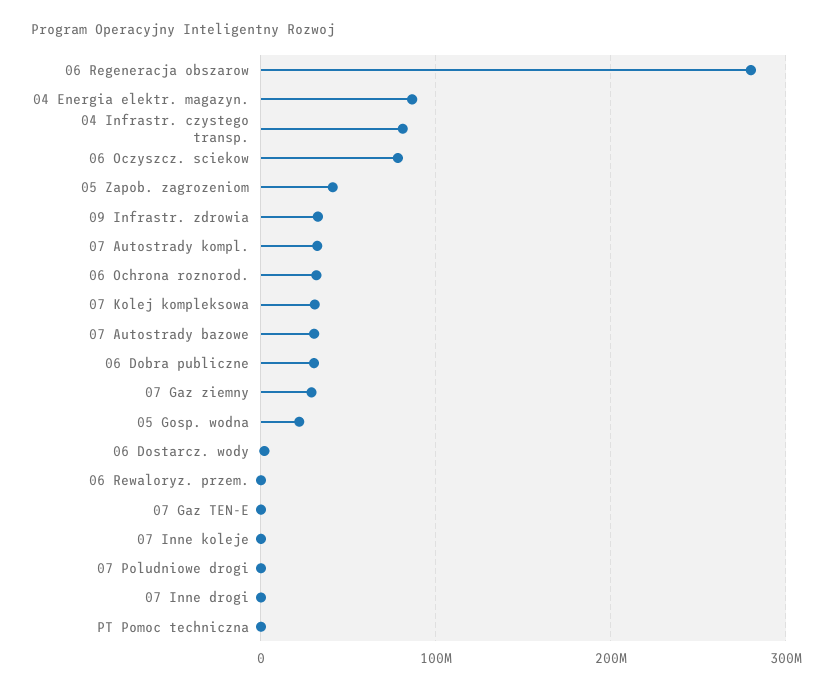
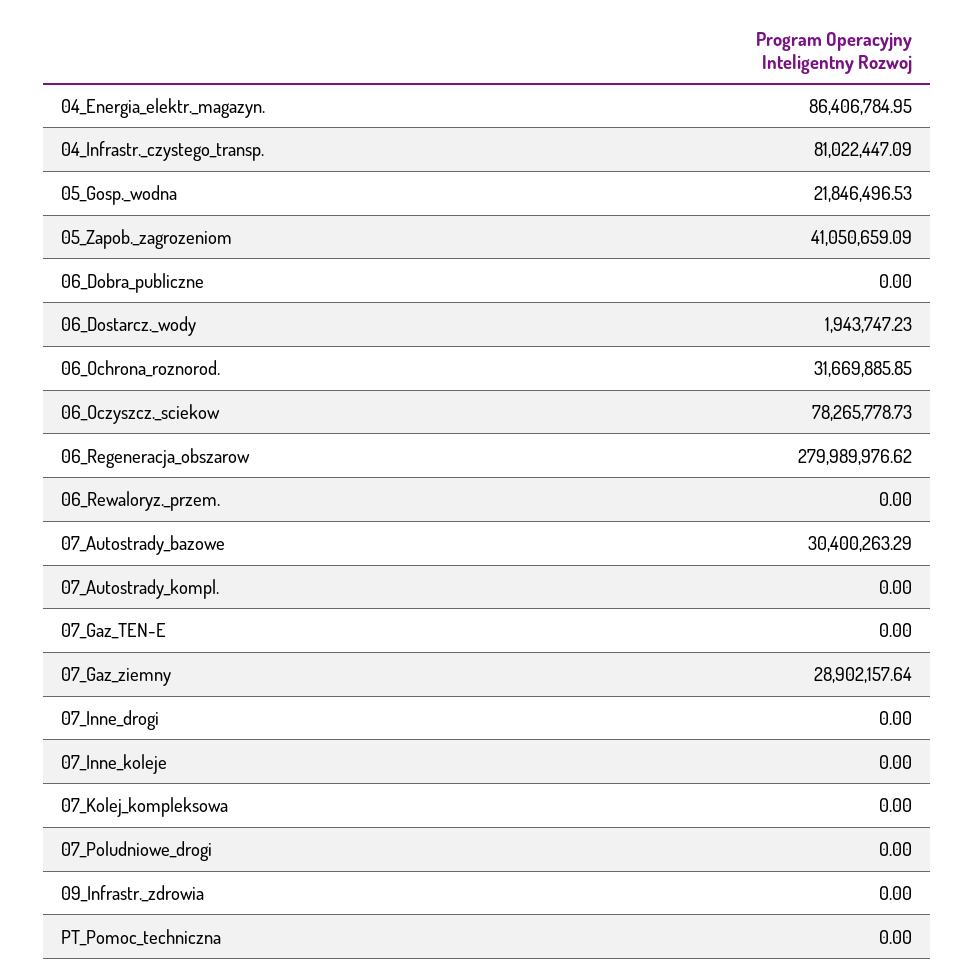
09 Infrastr. zdrowia: 30000000 -> 0
07 Autostrady kompl.: 30000000 -> 0
07 Kolej kompleksowa: 30000000 -> 0
06 Dobra publiczne: 30000000 -> 0

